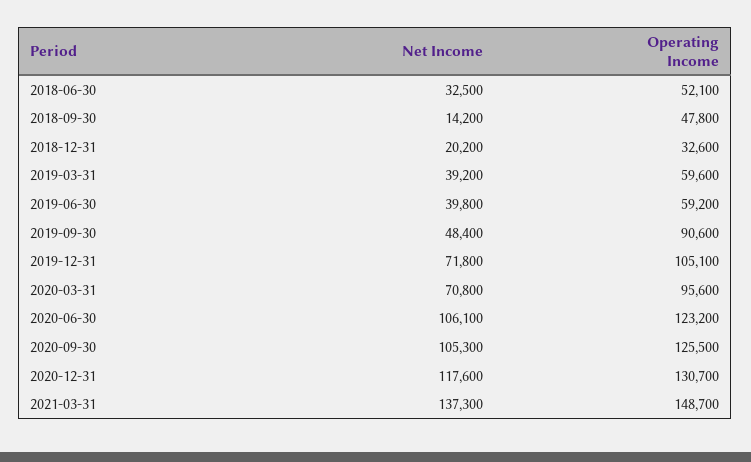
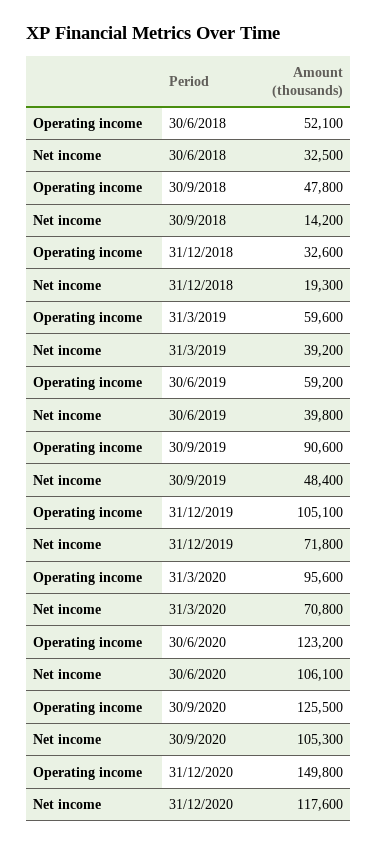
Net Income, 2018-12-31: 20200 -> 19300
Operating Income, 2020-12-31: 130700 -> 149800
Net Income, 2021-03-31: 137300 -> none
Operating Income, 2021-03-31: 148700 -> none

